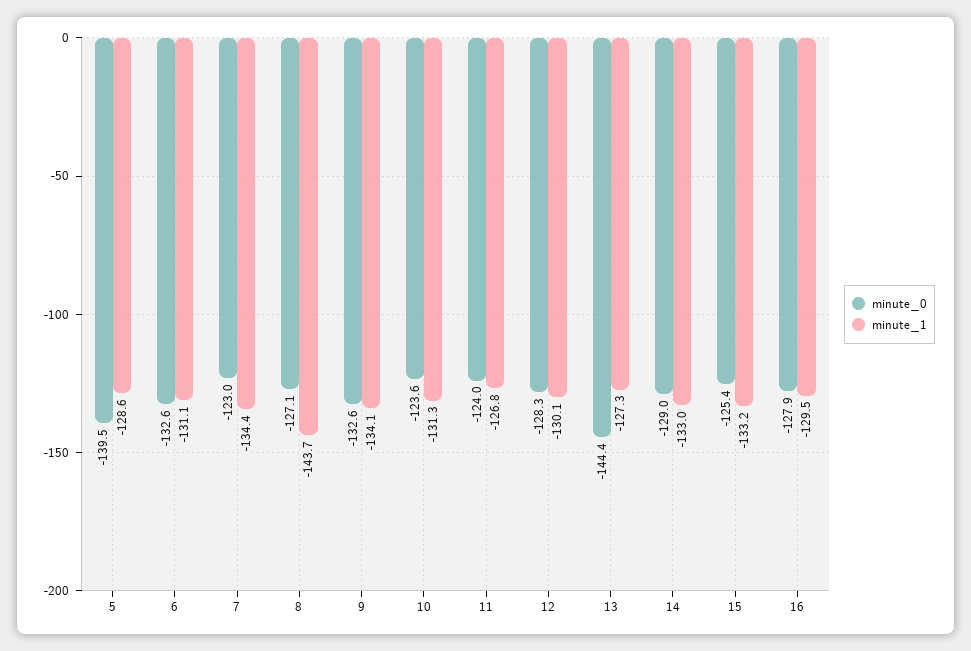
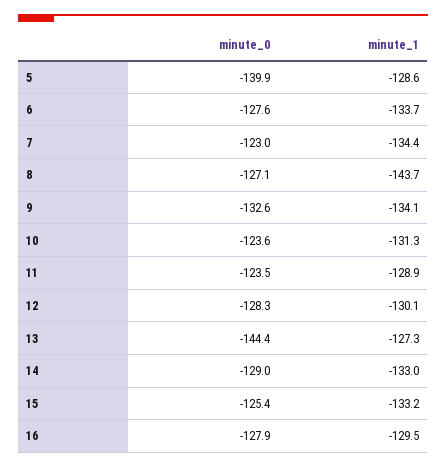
minute_0, 5: -139.5 -> -139.9
minute_0, 6: -132.6 -> -127.6
minute_1, 6: -131.1 -> -133.7
minute_0, 11: -124 -> -123.5
minute_1, 11: -126.8 -> -128.9

